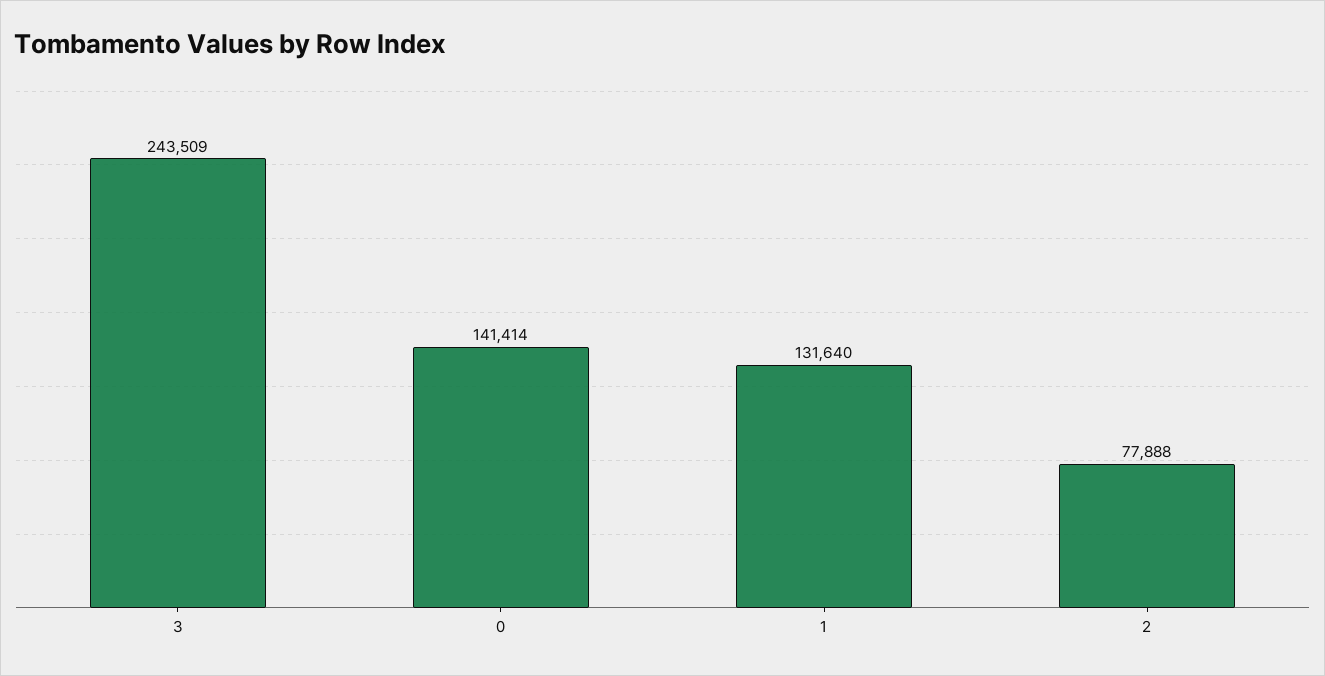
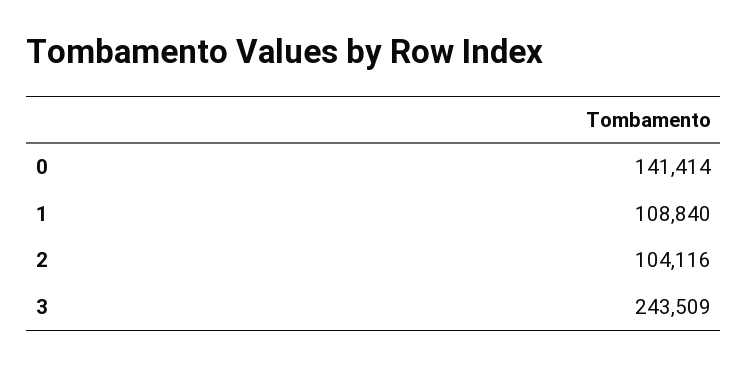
1: 131640 -> 108840
2: 77888 -> 104116

